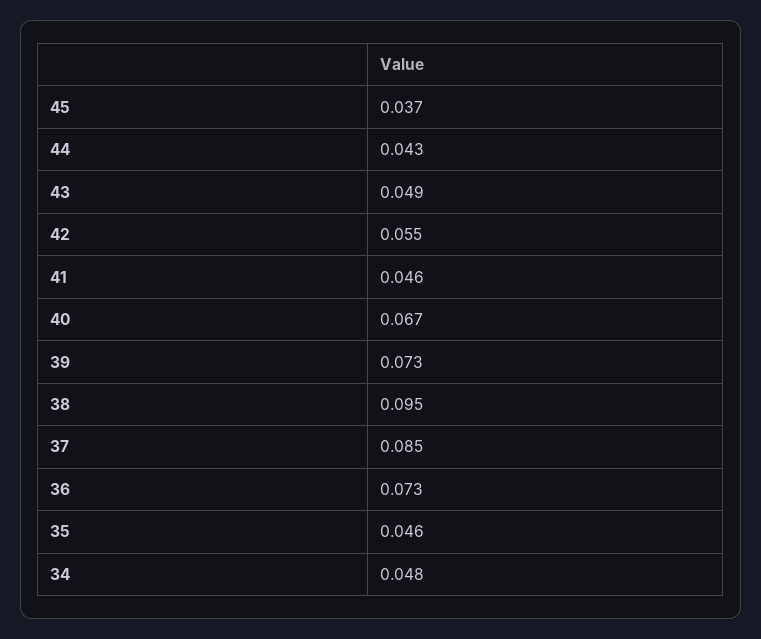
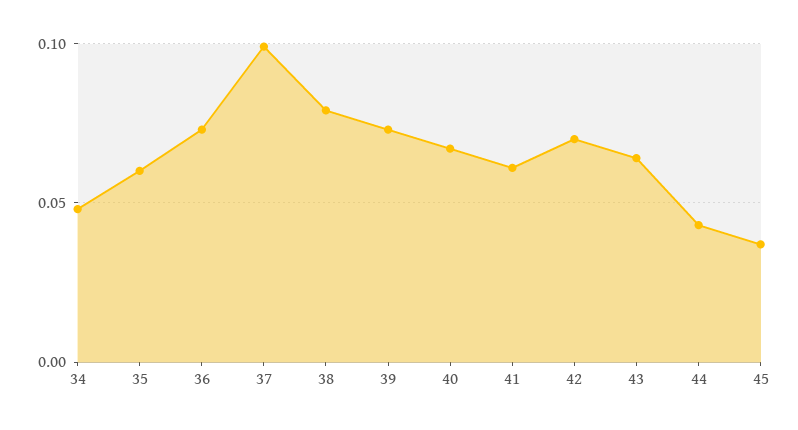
43: 0.049 -> 0.065
42: 0.055 -> 0.07
41: 0.046 -> 0.06
38: 0.095 -> 0.08
37: 0.085 -> 0.1
35: 0.046 -> 0.06

